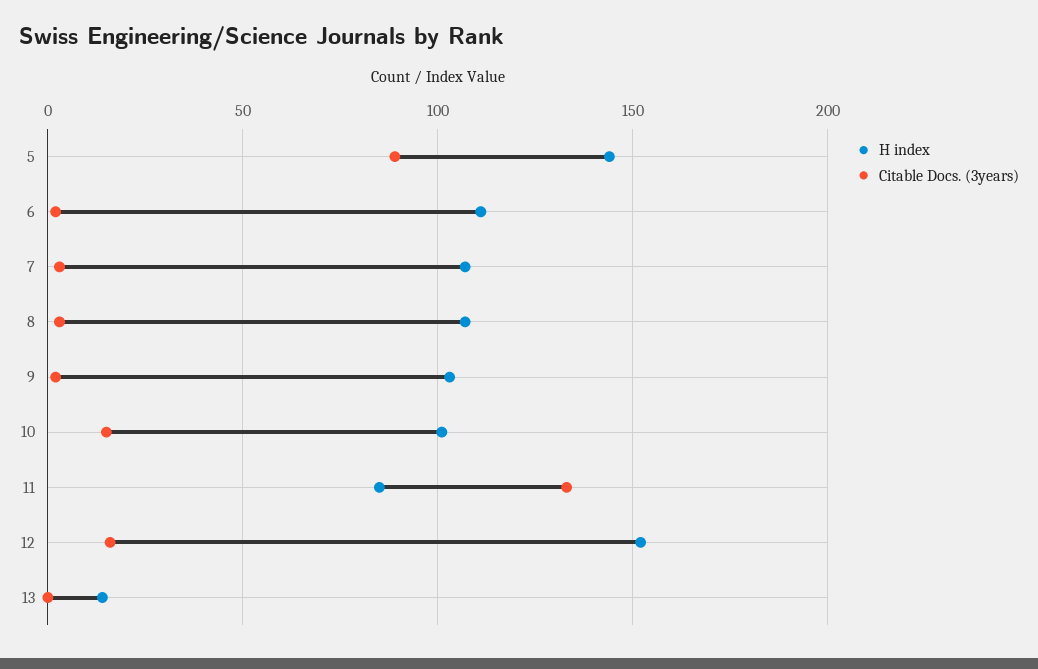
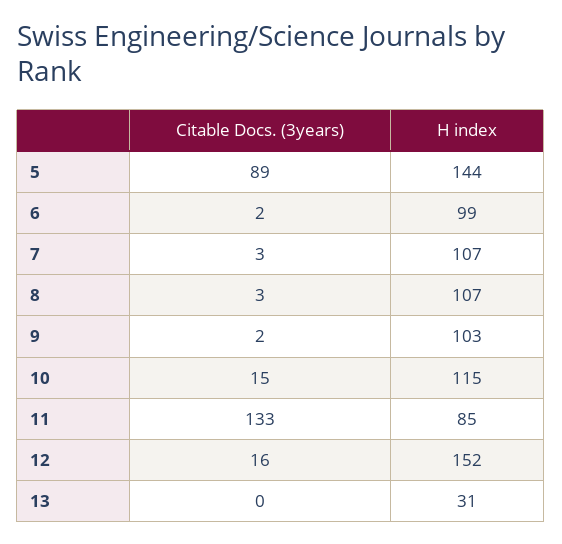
H index, 6: 110 -> 99
H index, 10: 100 -> 115
H index, 13: 15 -> 31

